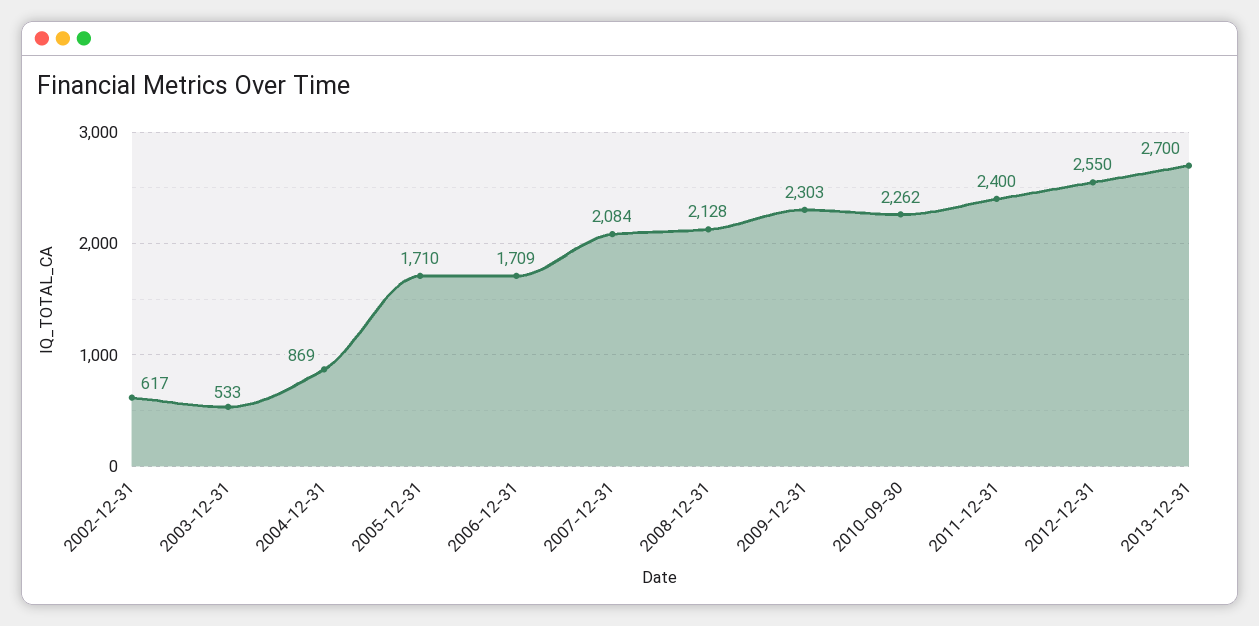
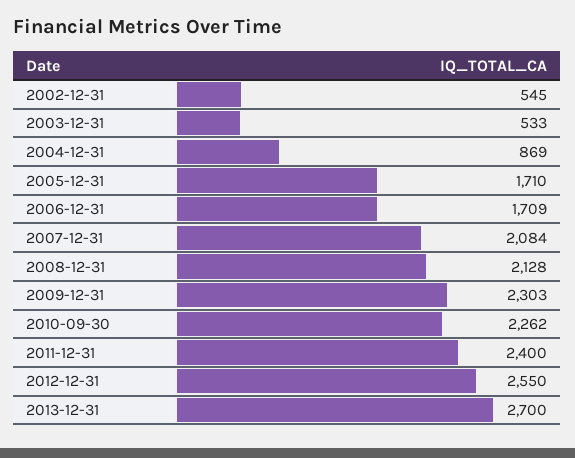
2002-12-31: 617 -> 545

